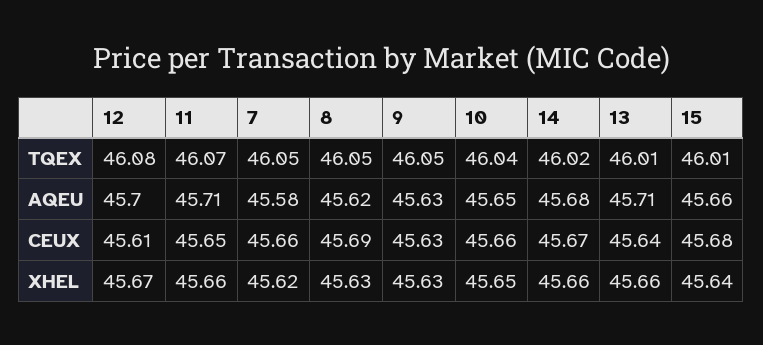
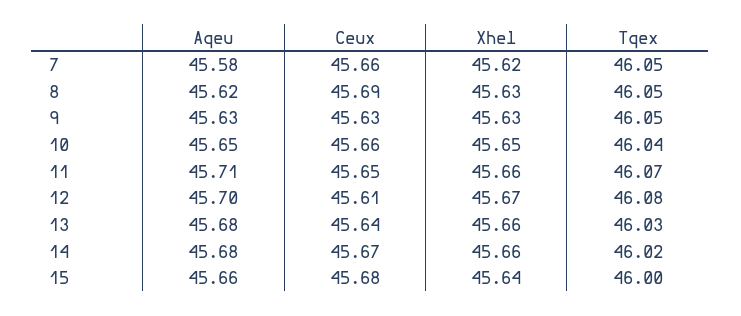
13, TQEX: 46.01 -> 46.03
15, TQEX: 46.01 -> 46
13, AQEU: 45.71 -> 45.68

